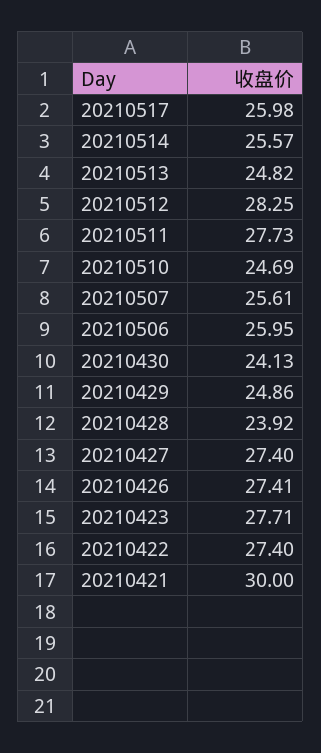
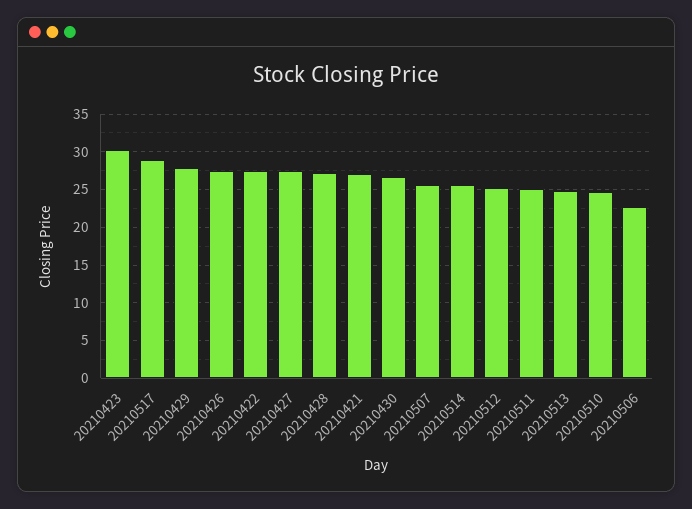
20210517: 25.98 -> 29
20210512: 28.25 -> 25
20210511: 27.73 -> 25
20210506: 25.95 -> 23
20210430: 24.13 -> 27
20210429: 24.86 -> 28
20210428: 23.92 -> 27
20210423: 27.71 -> 30
20210421: 30 -> 27

